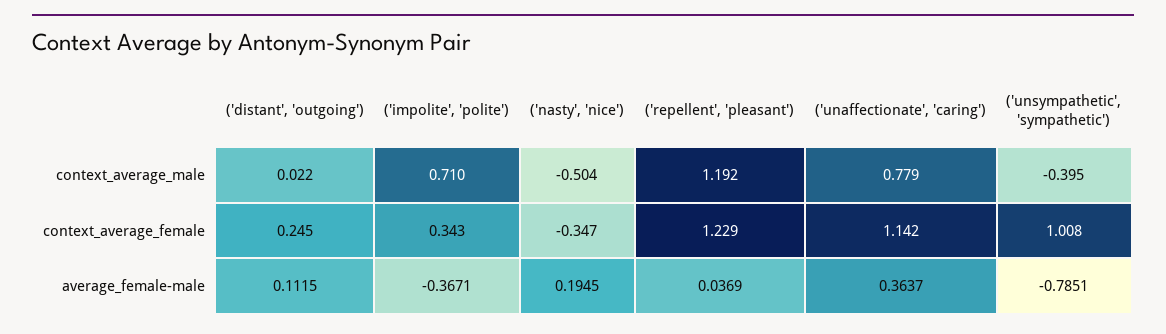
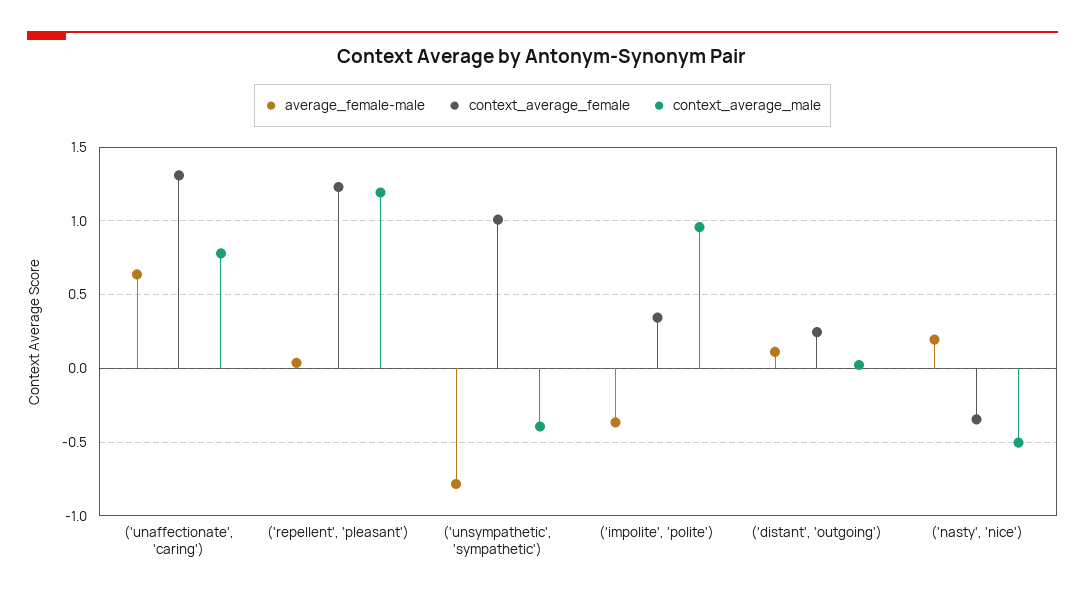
context_average_male, ('impolite', 'polite'): 0.71 -> 0.95
context_average_female, ('unaffectionate', 'caring'): 1.142 -> 1.3
average_female-male, ('unaffectionate', 'caring'): 0.3637 -> 0.65

